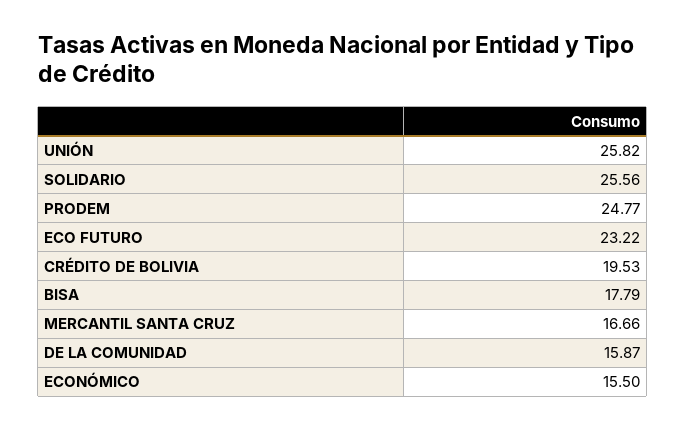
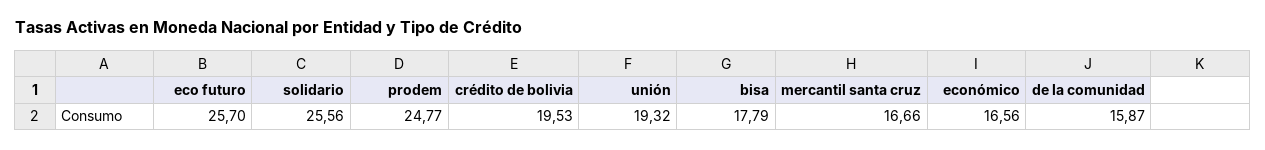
UNIÓN: 25.82 -> 19.32
ECO FUTURO: 23.22 -> 25.7
ECONÓMICO: 15.5 -> 16.56

